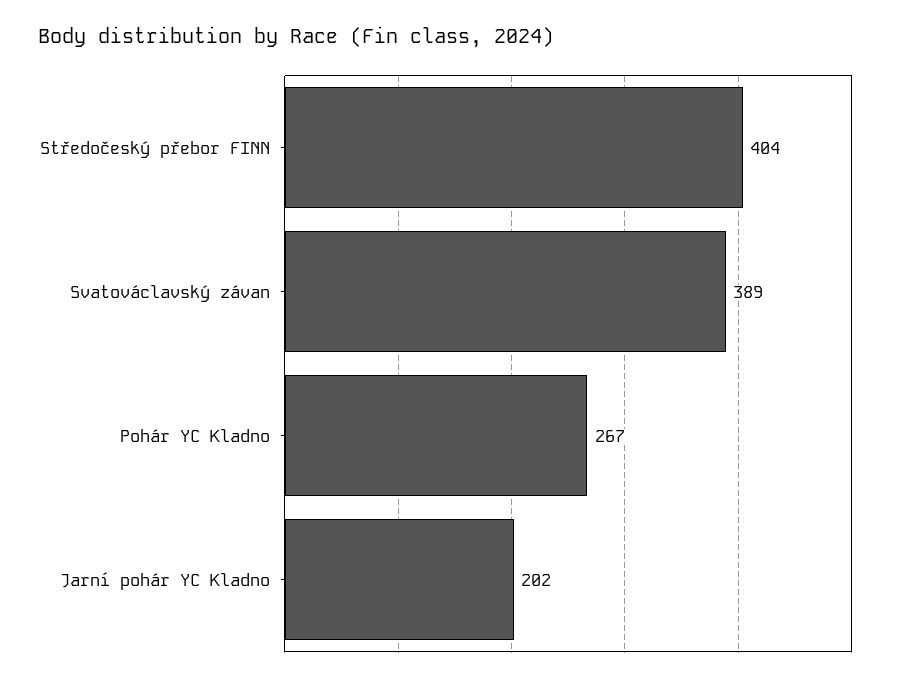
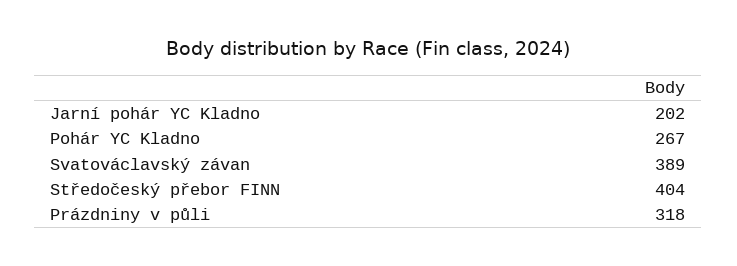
Prázdniny v půli: none -> 318

